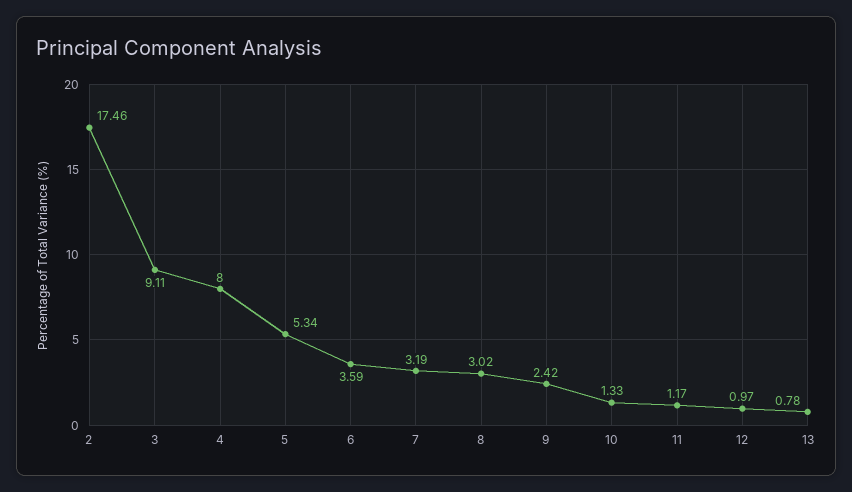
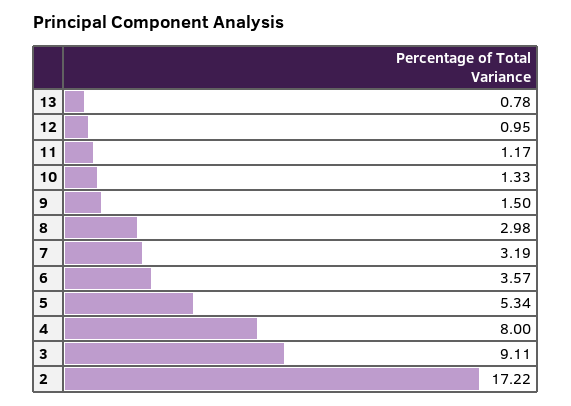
2: 17.46 -> 17.22
6: 3.59 -> 3.57
8: 3.02 -> 2.98
9: 2.42 -> 1.5
12: 0.97 -> 0.95

